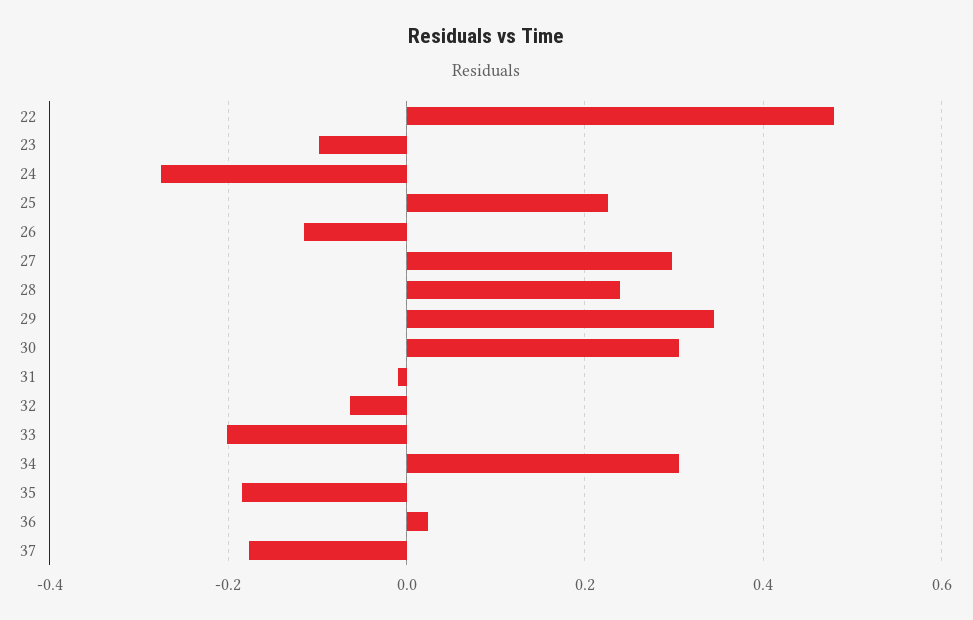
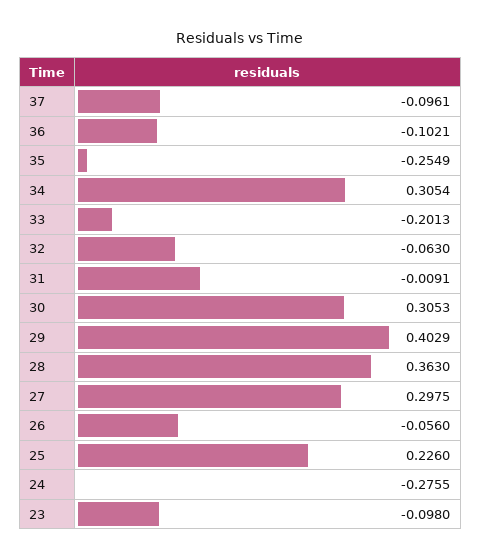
22: 0.48 -> none
26: -0.12 -> -0.056
28: 0.24 -> 0.363
29: 0.34 -> 0.4029
35: -0.18 -> -0.2549
36: 0.02 -> -0.1021
37: -0.18 -> -0.0961

